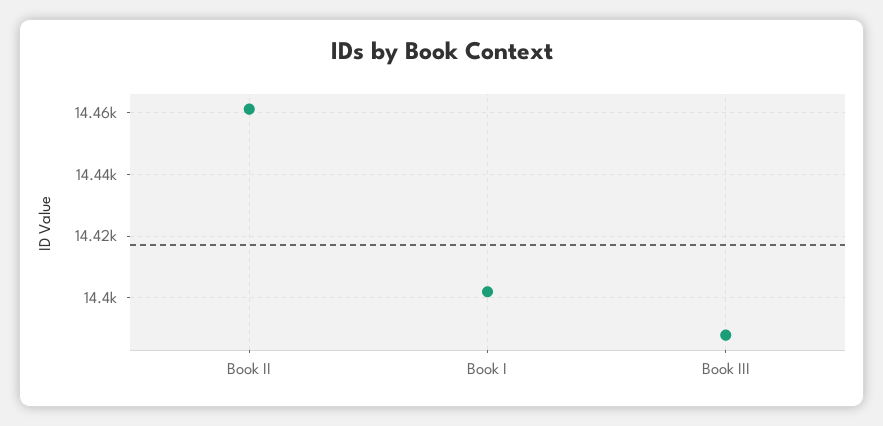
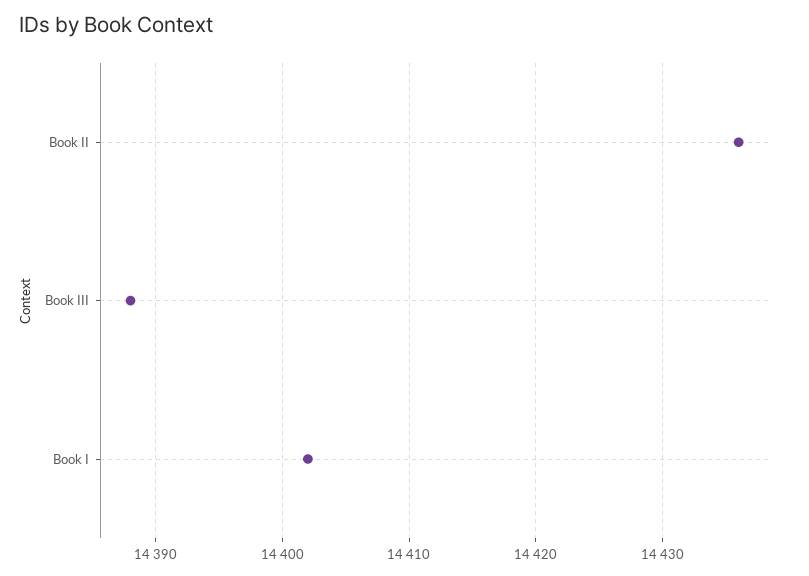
Book II: 14460 -> 14436

